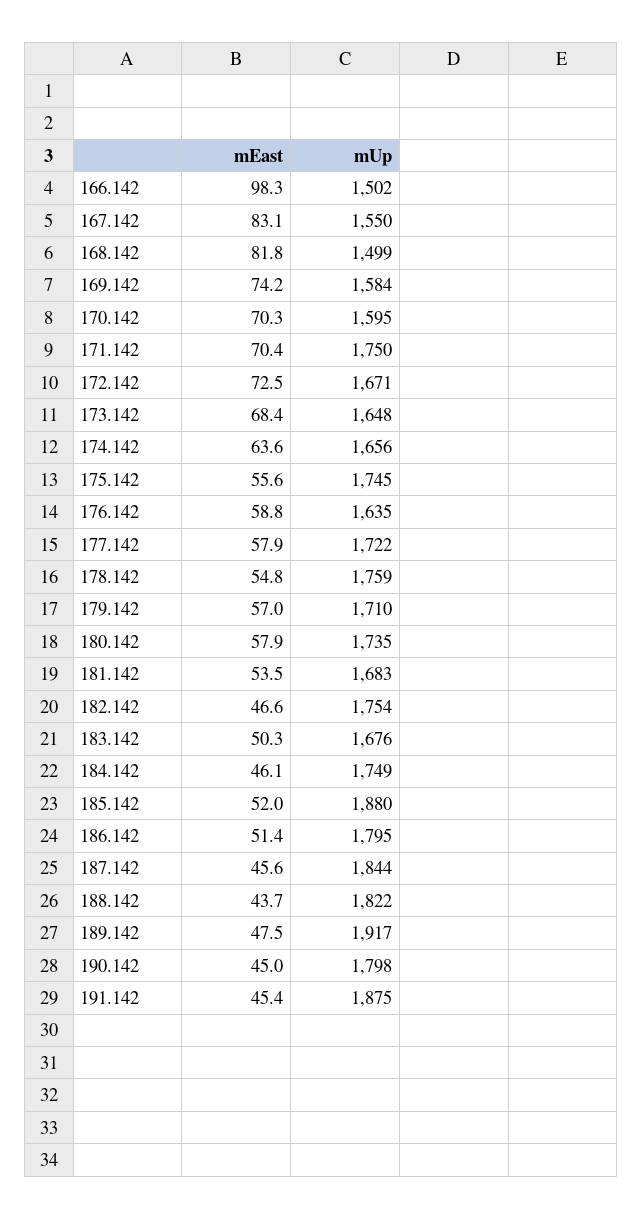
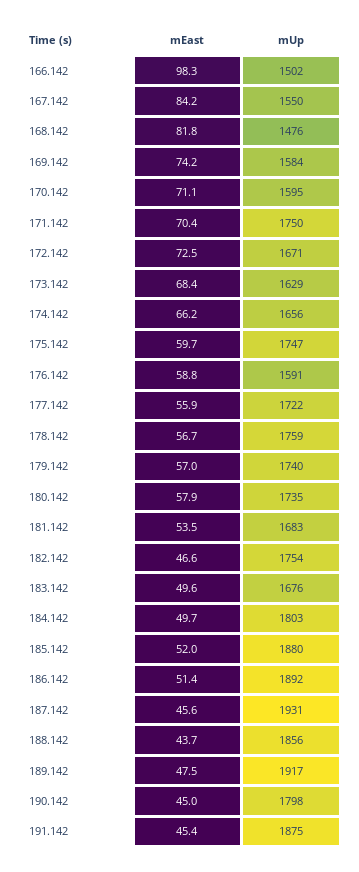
mEast, 167.142: 83.1 -> 84.2
mUp, 168.142: 1499 -> 1476
mEast, 170.142: 70.3 -> 71.1
mUp, 173.142: 1648 -> 1629
mEast, 174.142: 63.6 -> 66.2
mEast, 175.142: 55.6 -> 59.7
mUp, 175.142: 1745 -> 1747
mUp, 176.142: 1635 -> 1591
mEast, 177.142: 57.9 -> 55.9
mEast, 178.142: 54.8 -> 56.7
mUp, 179.142: 1710 -> 1740
mEast, 183.142: 50.3 -> 49.6
mEast, 184.142: 46.1 -> 49.7
mUp, 184.142: 1749 -> 1803
mUp, 186.142: 1795 -> 1892
mUp, 187.142: 1844 -> 1931
mUp, 188.142: 1822 -> 1856

